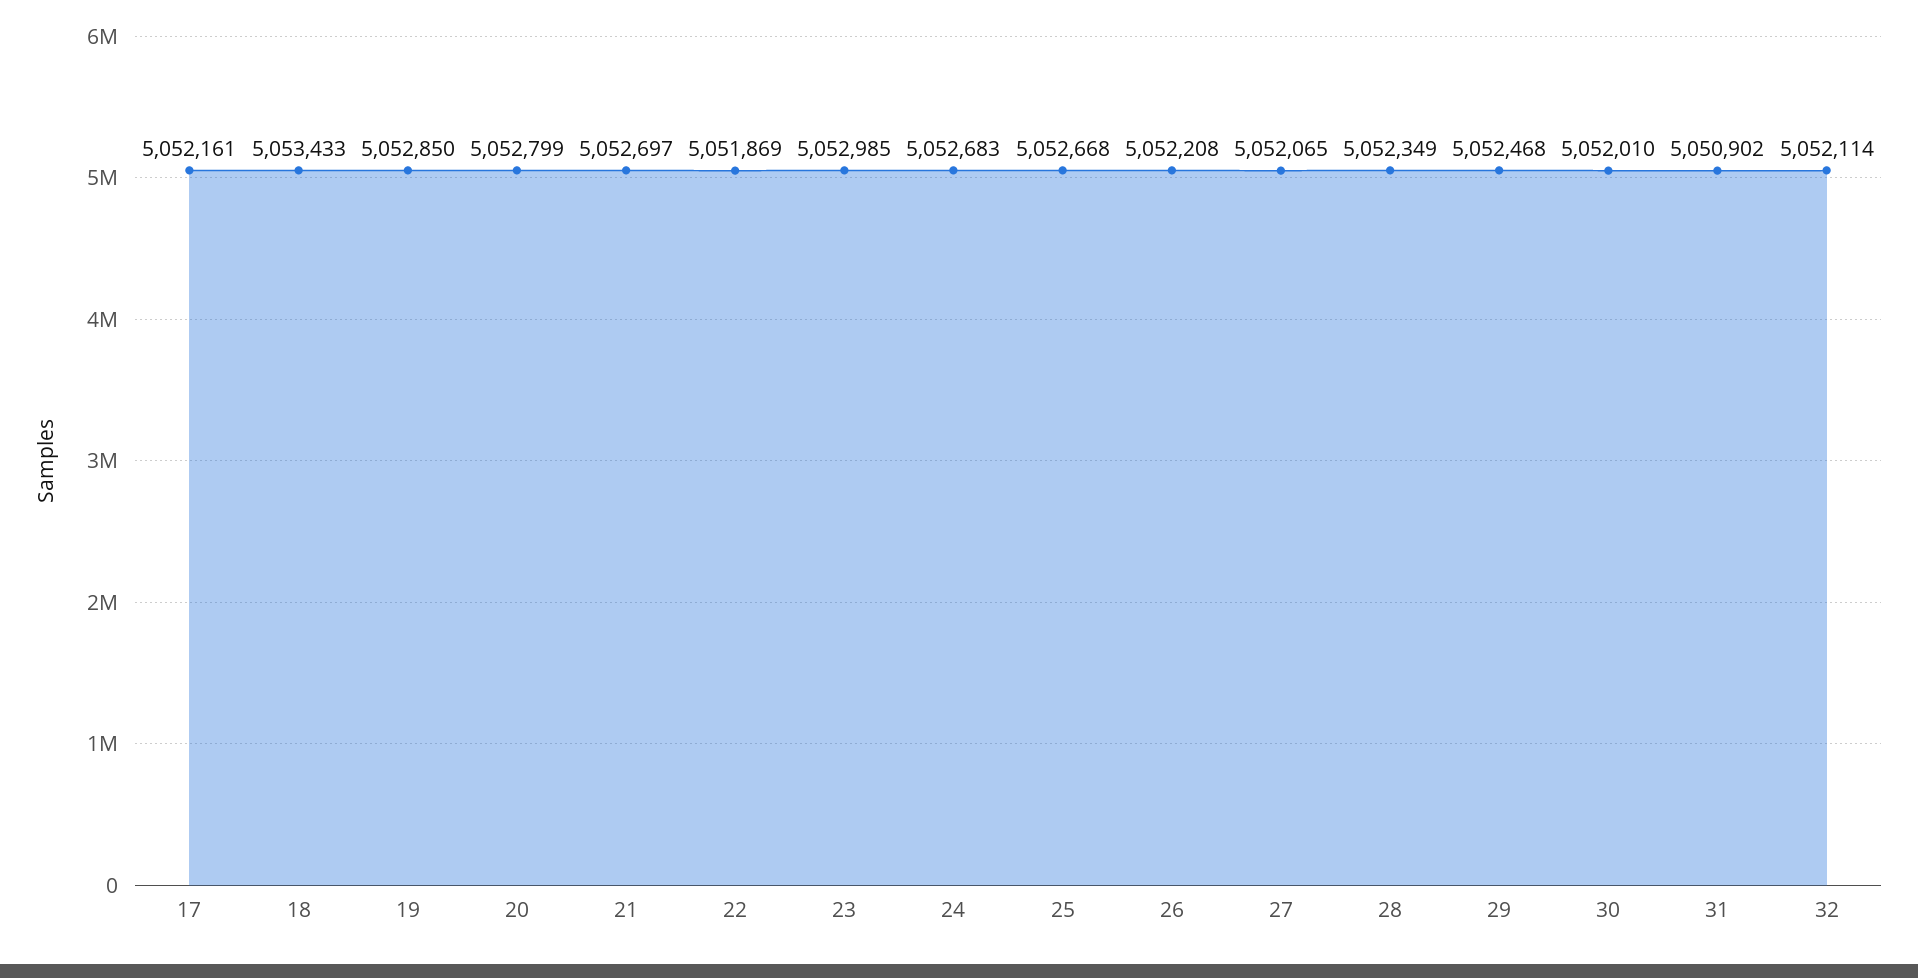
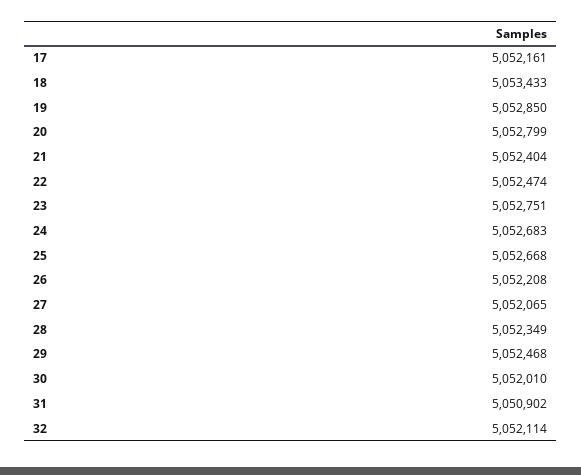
21: 5052697 -> 5052404
22: 5051869 -> 5052474
23: 5052985 -> 5052751

